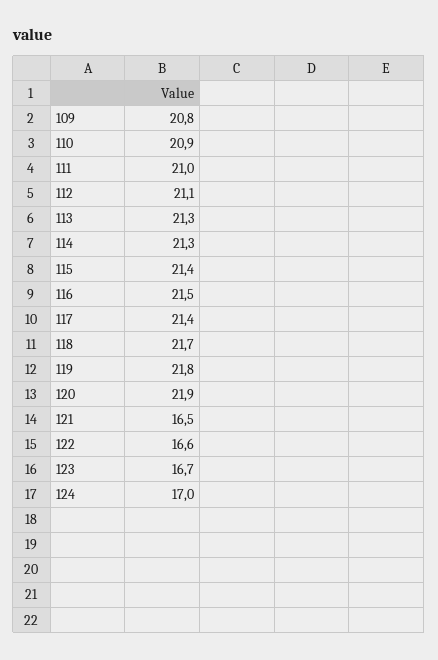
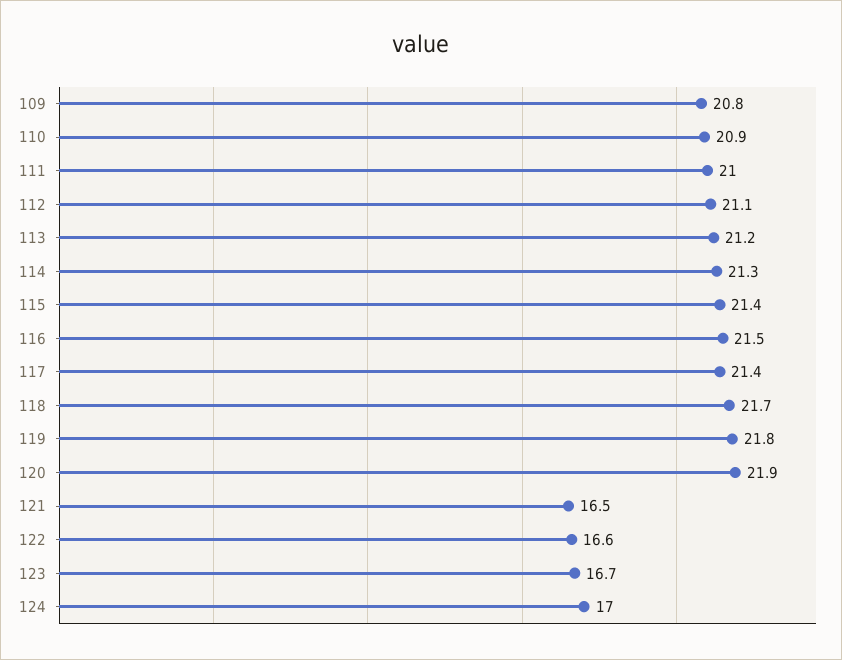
113: 21.3 -> 21.2

